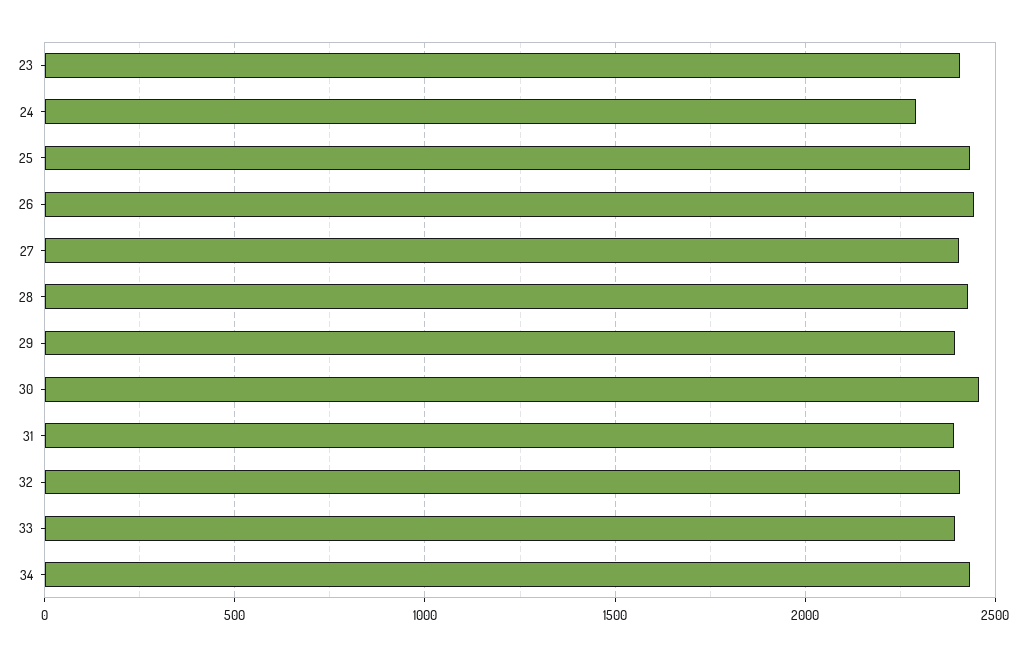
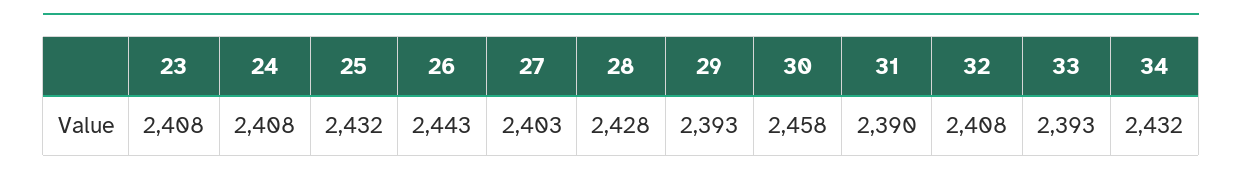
24: 2300 -> 2408

